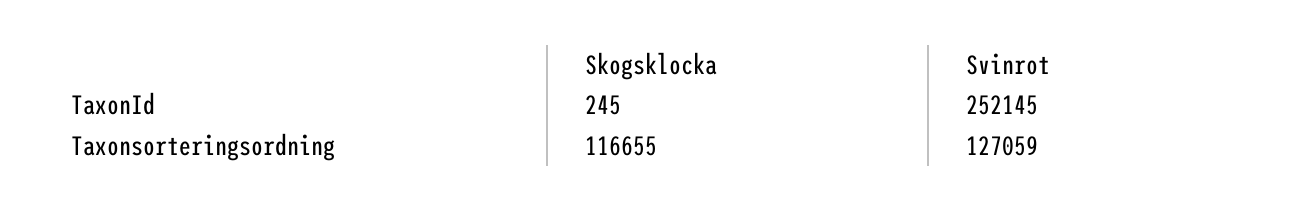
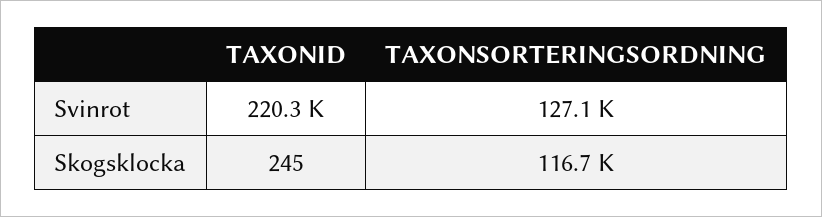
Svinrot, TaxonId: 252145 -> 220300

